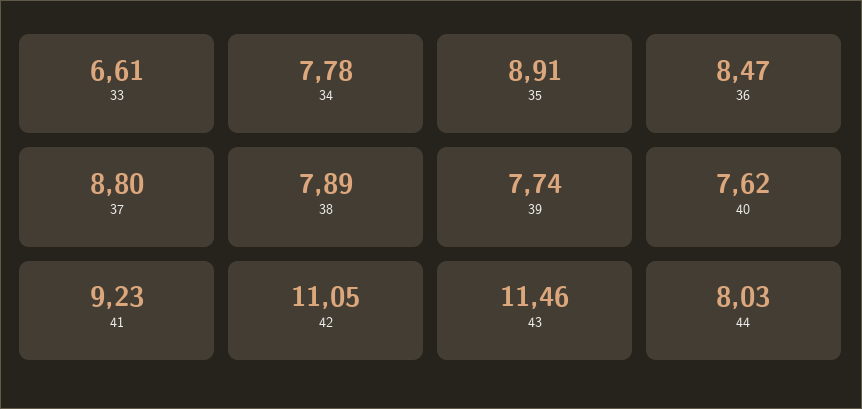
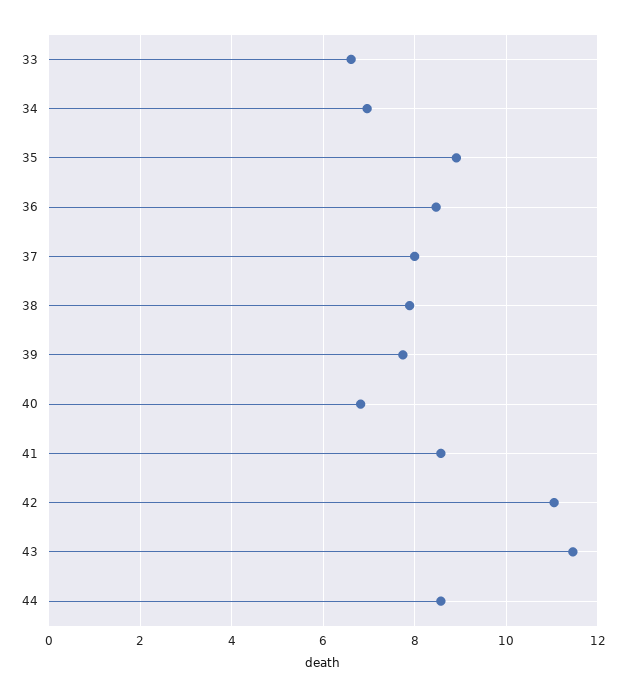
34: 7.78 -> 7
37: 8.8 -> 8
40: 7.62 -> 6.8
41: 9.23 -> 8.6
44: 8.03 -> 8.6

